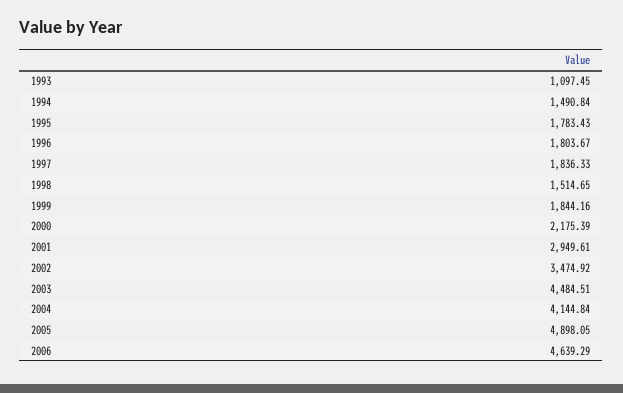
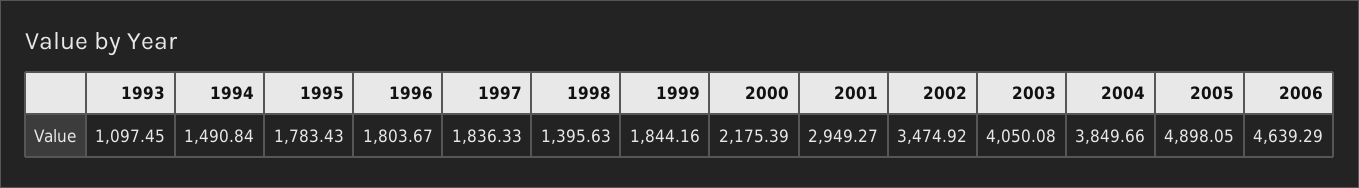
1998: 1514.65 -> 1395.63
2001: 2949.61 -> 2949.27
2003: 4484.51 -> 4050.08
2004: 4144.84 -> 3849.66

